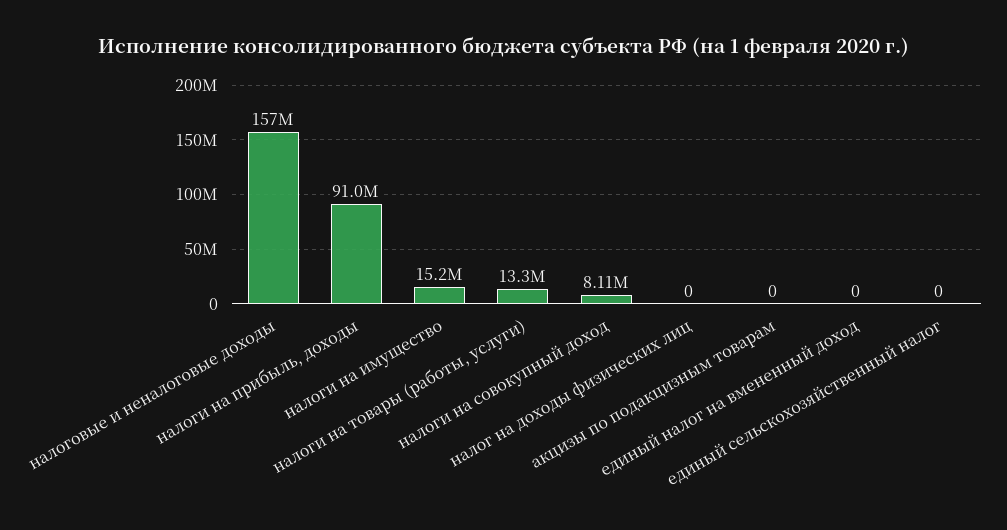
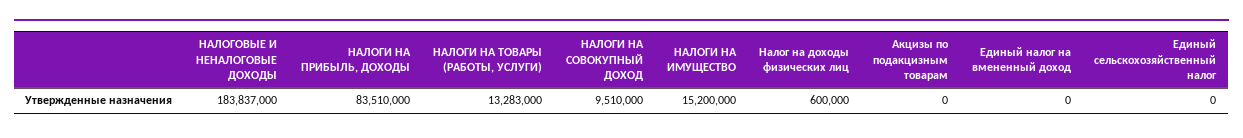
налоговые и неналоговые доходы: 157000000 -> 183837000
налоги на прибыль, доходы: 91000000 -> 83510000
налоги на совокупный доход: 8110000 -> 9510000
налог на доходы физических лиц: 0 -> 600000

